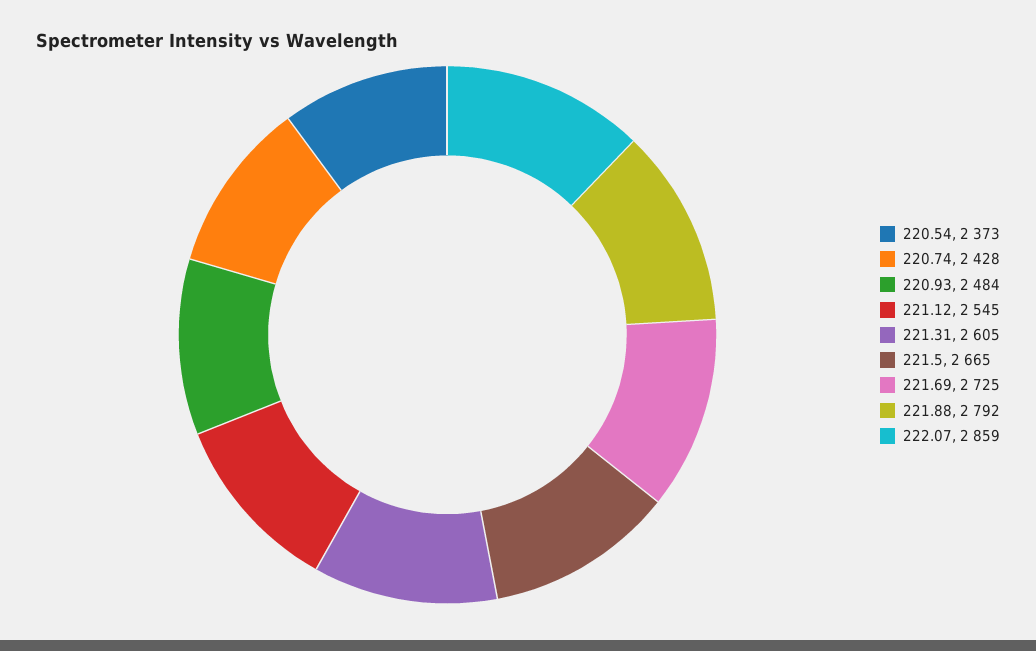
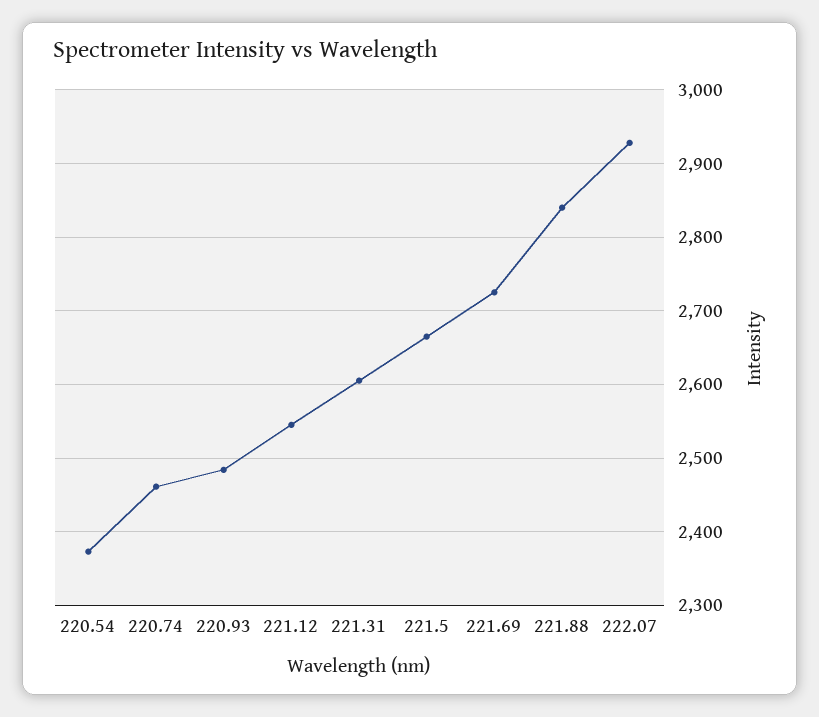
220.74: 2428 -> 2460
221.88: 2792 -> 2840
222.07: 2859 -> 2930

